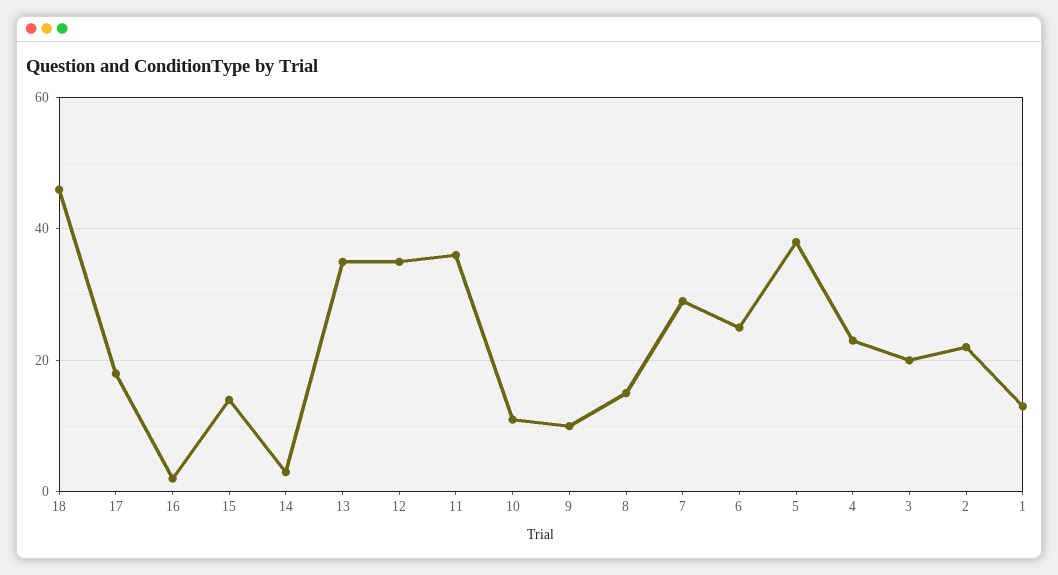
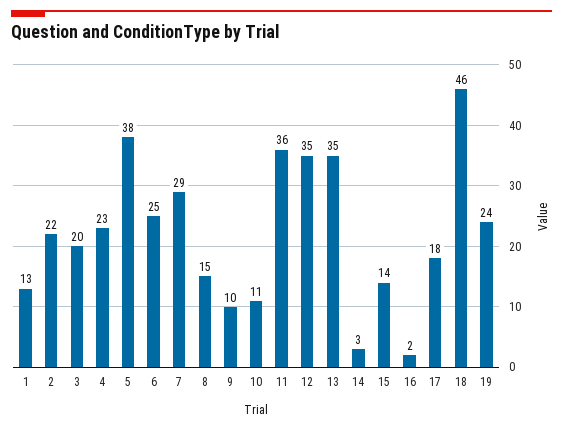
19: none -> 24

